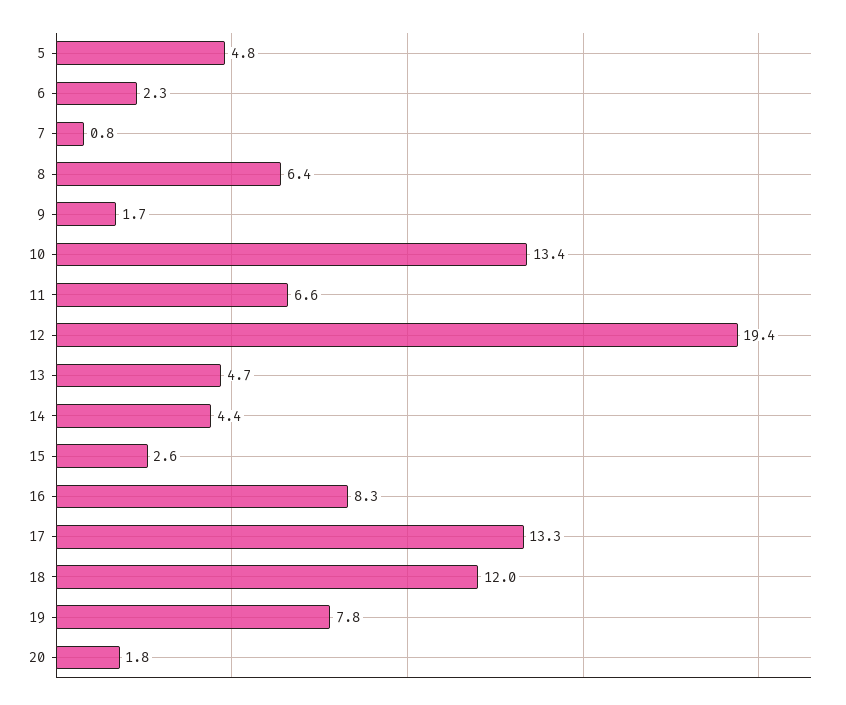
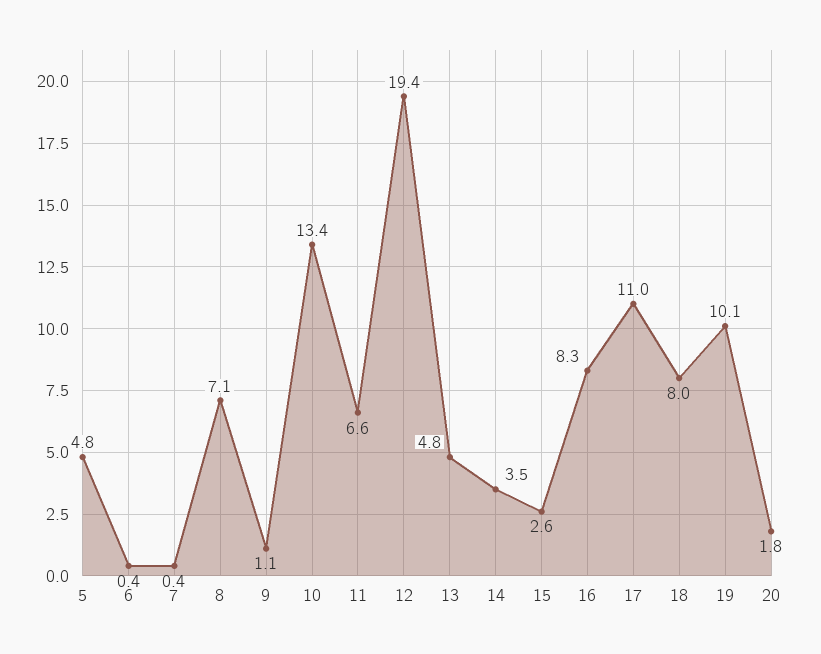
6: 2.3 -> 0.4
7: 0.8 -> 0.4
8: 6.4 -> 7.1
9: 1.7 -> 1.1
13: 4.7 -> 4.8
14: 4.4 -> 3.5
17: 13.3 -> 11
18: 12 -> 8
19: 7.8 -> 10.1

